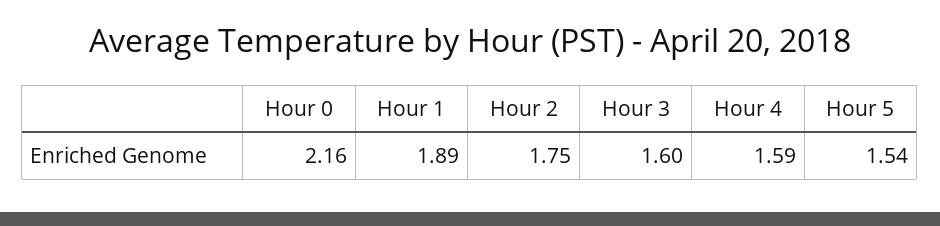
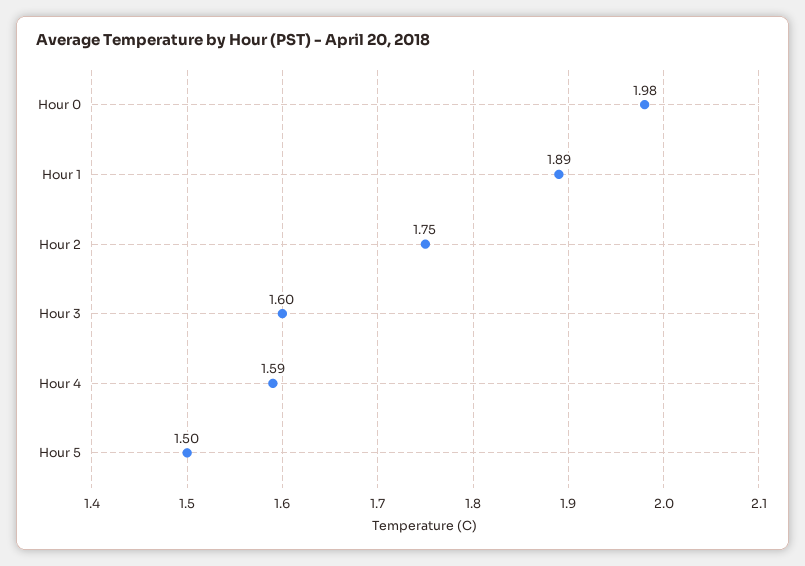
Hour 0: 2.16 -> 1.98
Hour 5: 1.54 -> 1.5

